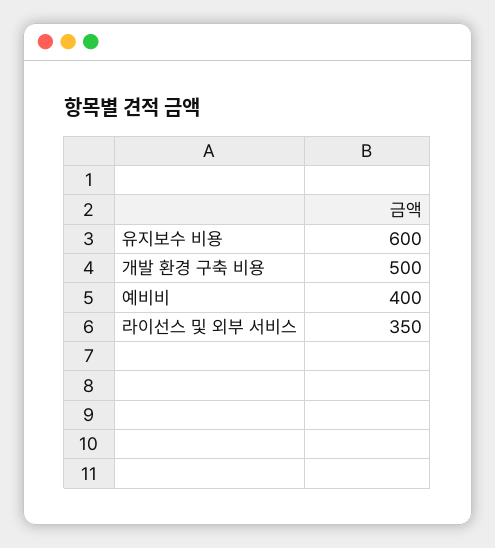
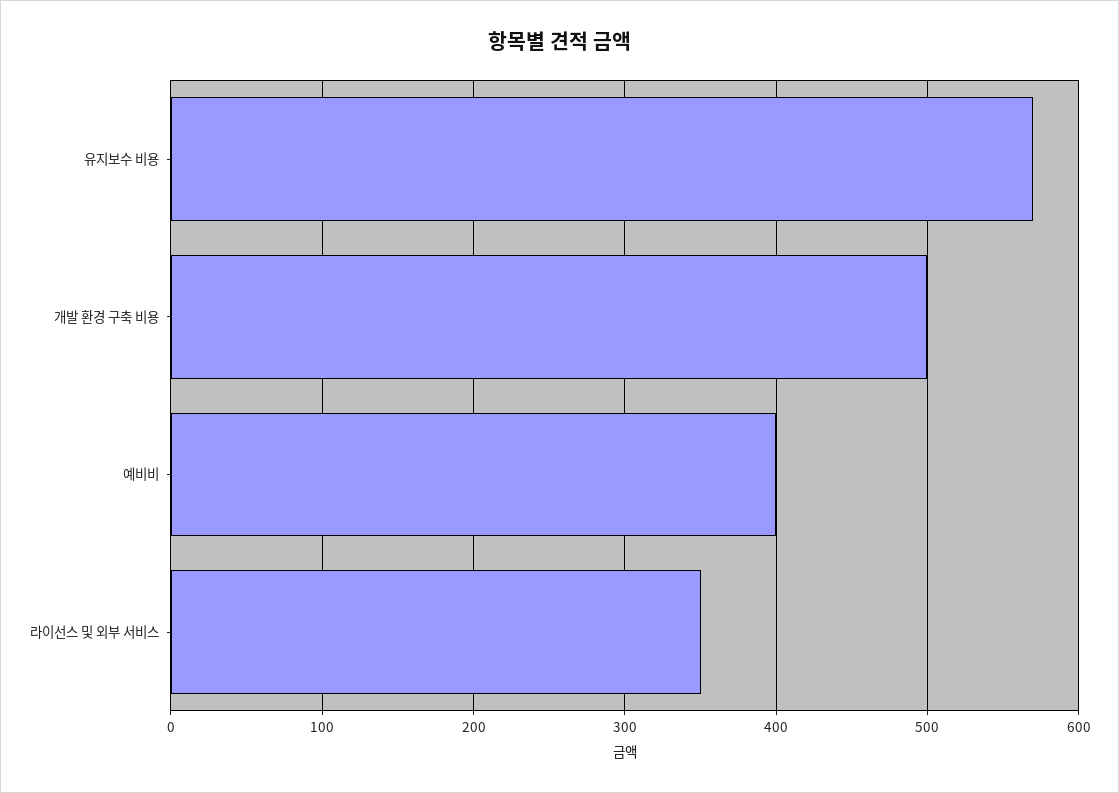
유지보수 비용: 600 -> 570

